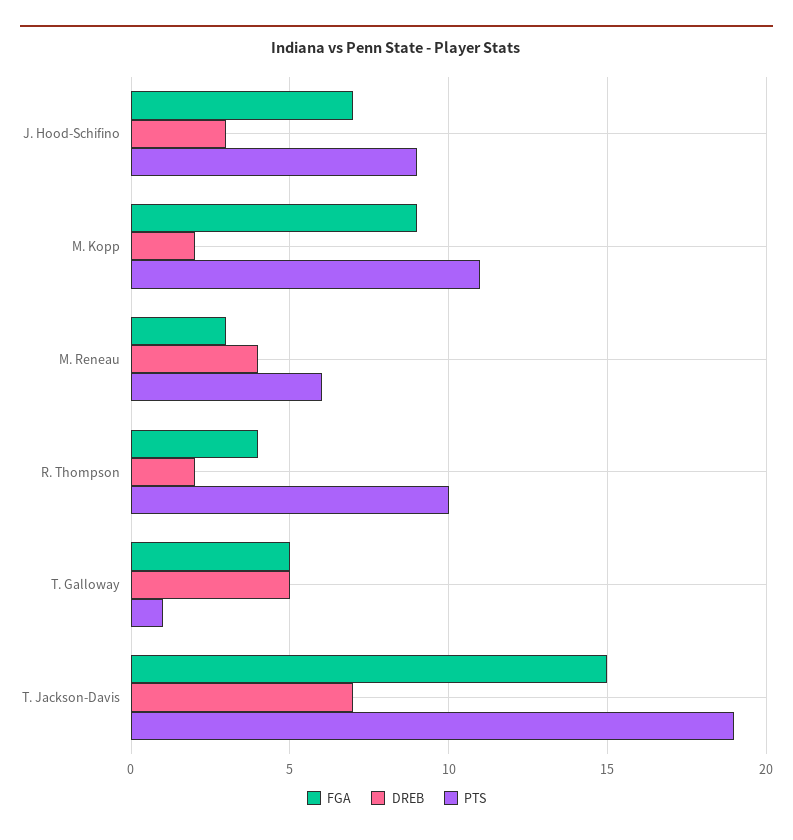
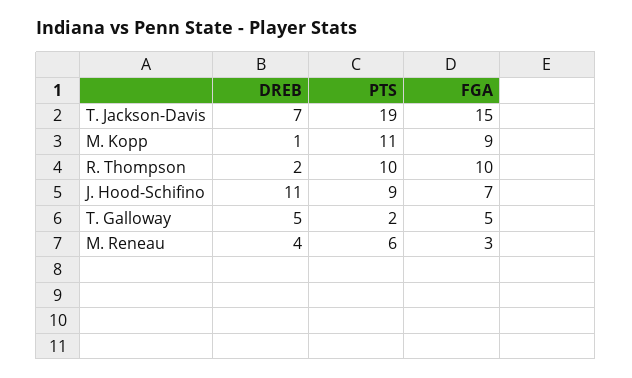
DREB, J. Hood-Schifino: 3 -> 11
DREB, M. Kopp: 2 -> 1
FGA, R. Thompson: 4 -> 10
PTS, T. Galloway: 1 -> 2

